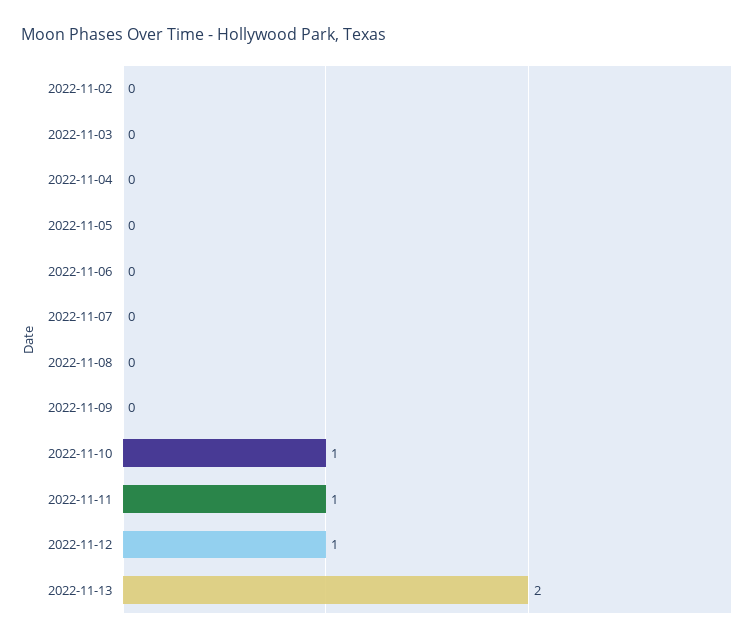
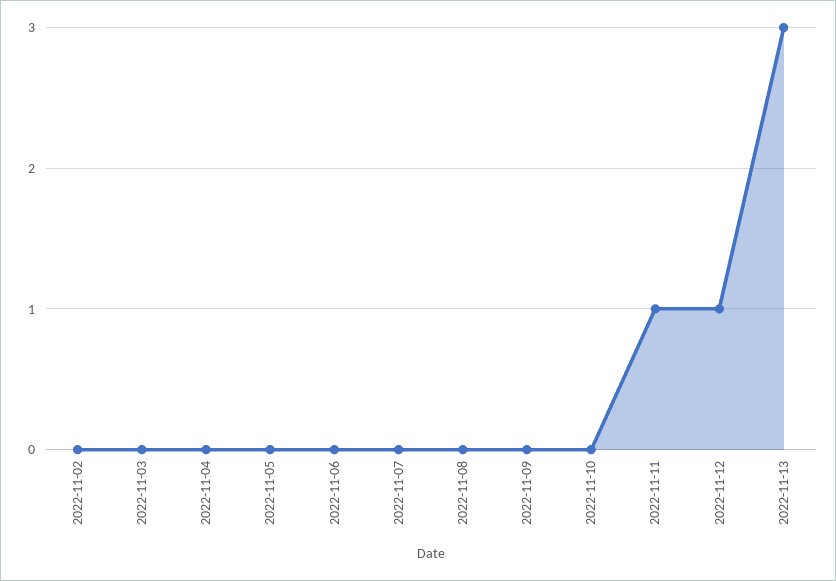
2022-11-10: 1 -> 0
2022-11-13: 2 -> 3

